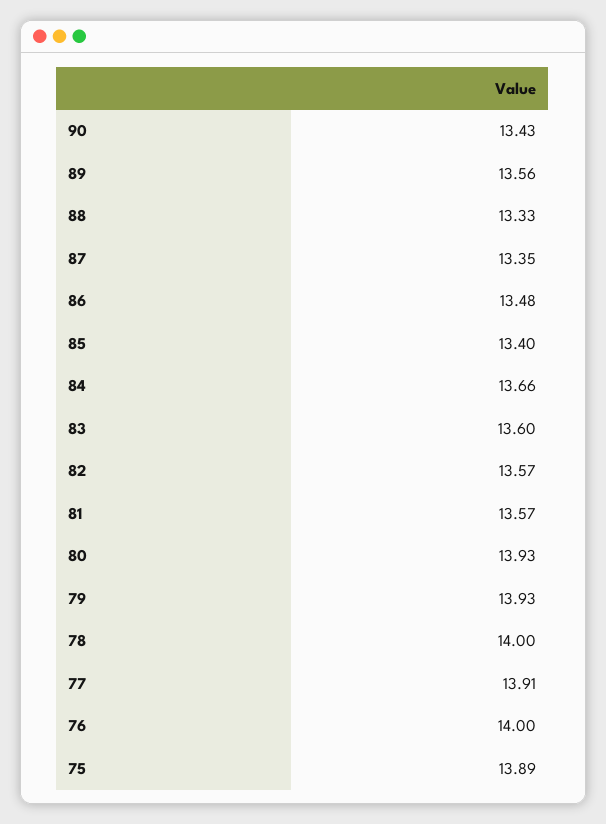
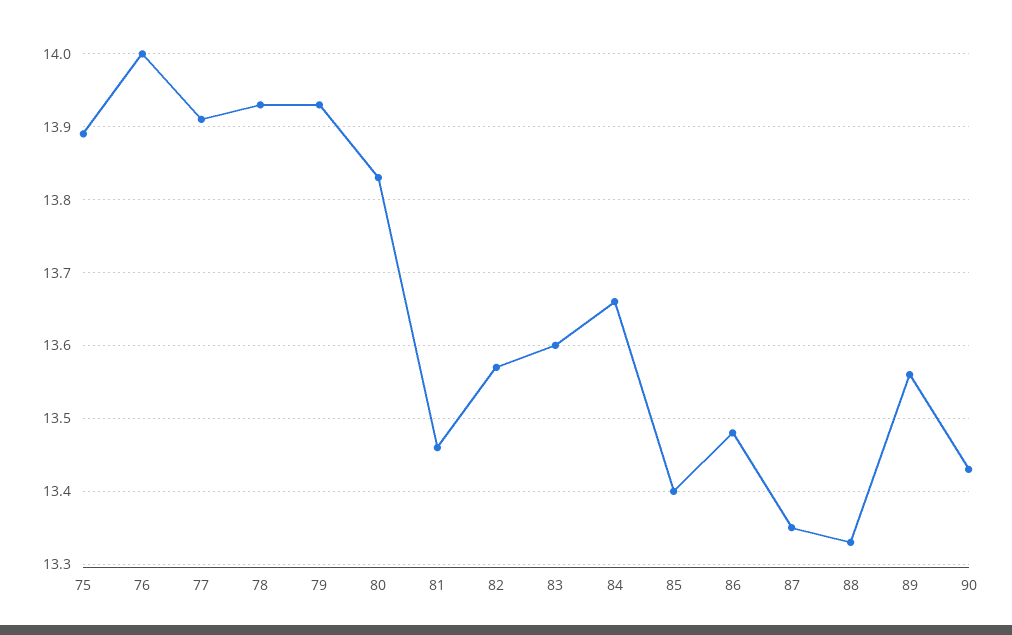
81: 13.57 -> 13.46
80: 13.93 -> 13.83
78: 14 -> 13.93

